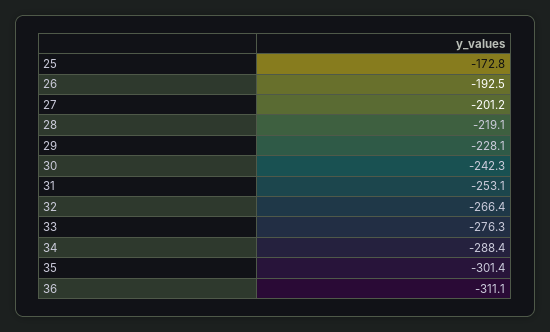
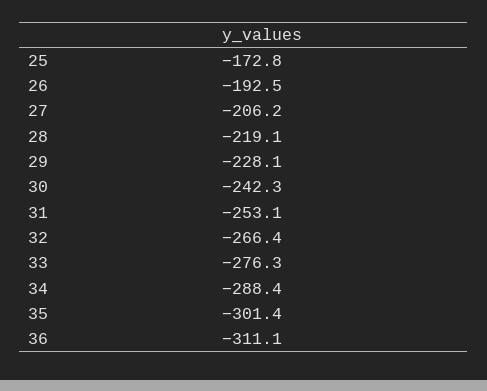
27: -201.2 -> -206.2

